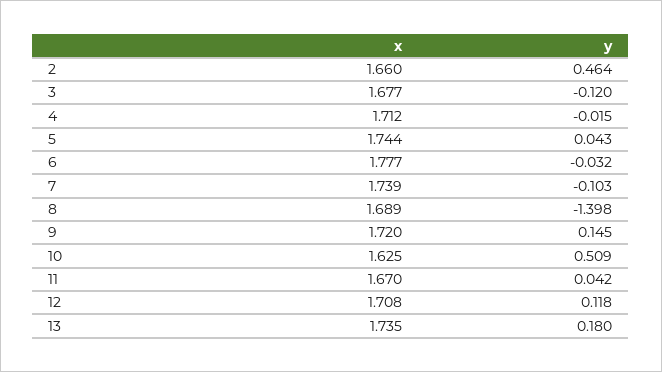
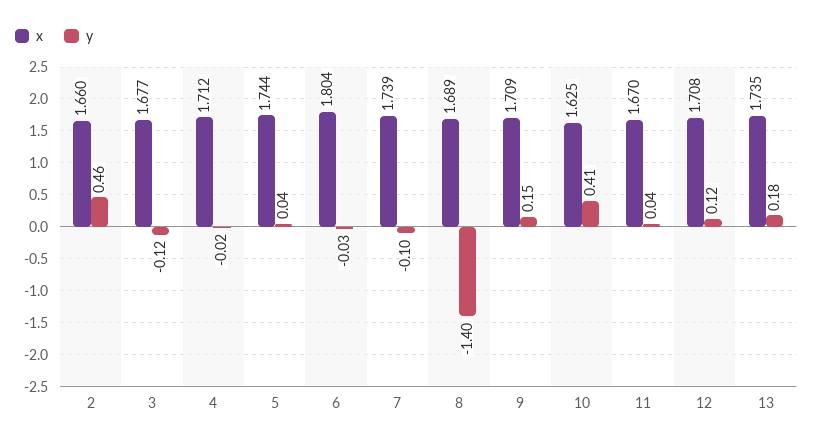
x, 6: 1.777 -> 1.804
x, 9: 1.72 -> 1.709
y, 10: 0.509 -> 0.41

